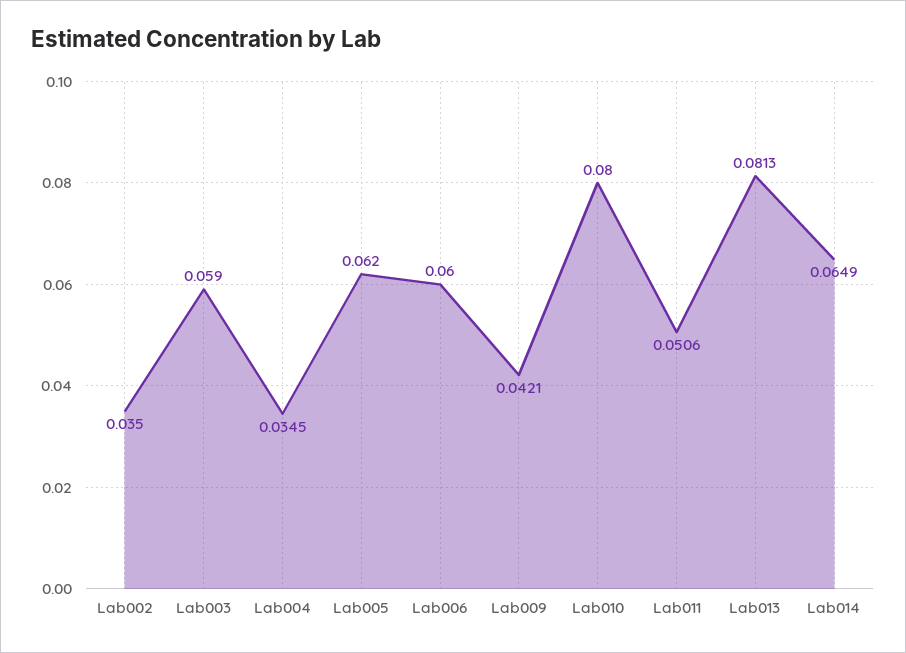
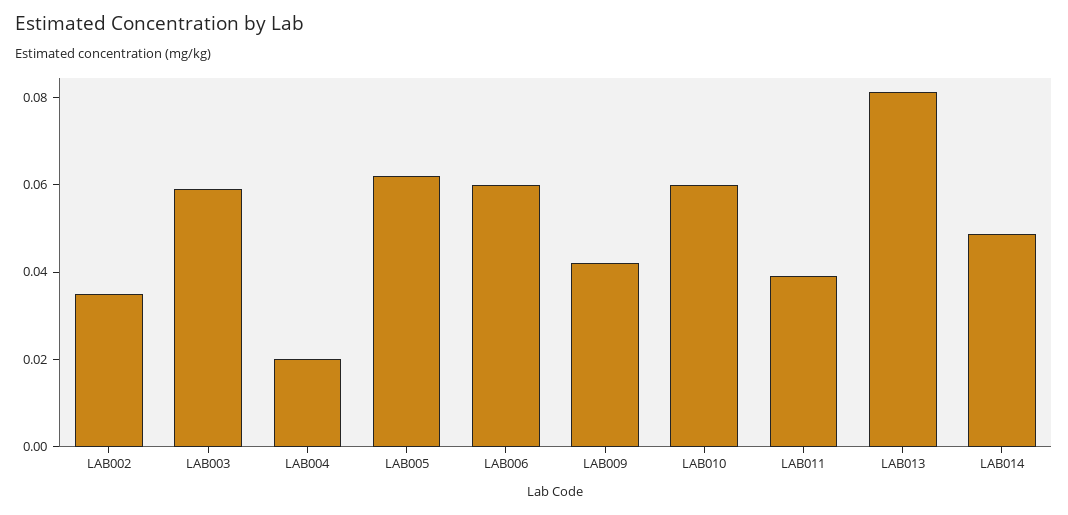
Lab004: 0.0345 -> 0.02
Lab010: 0.08 -> 0.06
Lab011: 0.0506 -> 0.04
Lab014: 0.0649 -> 0.05

